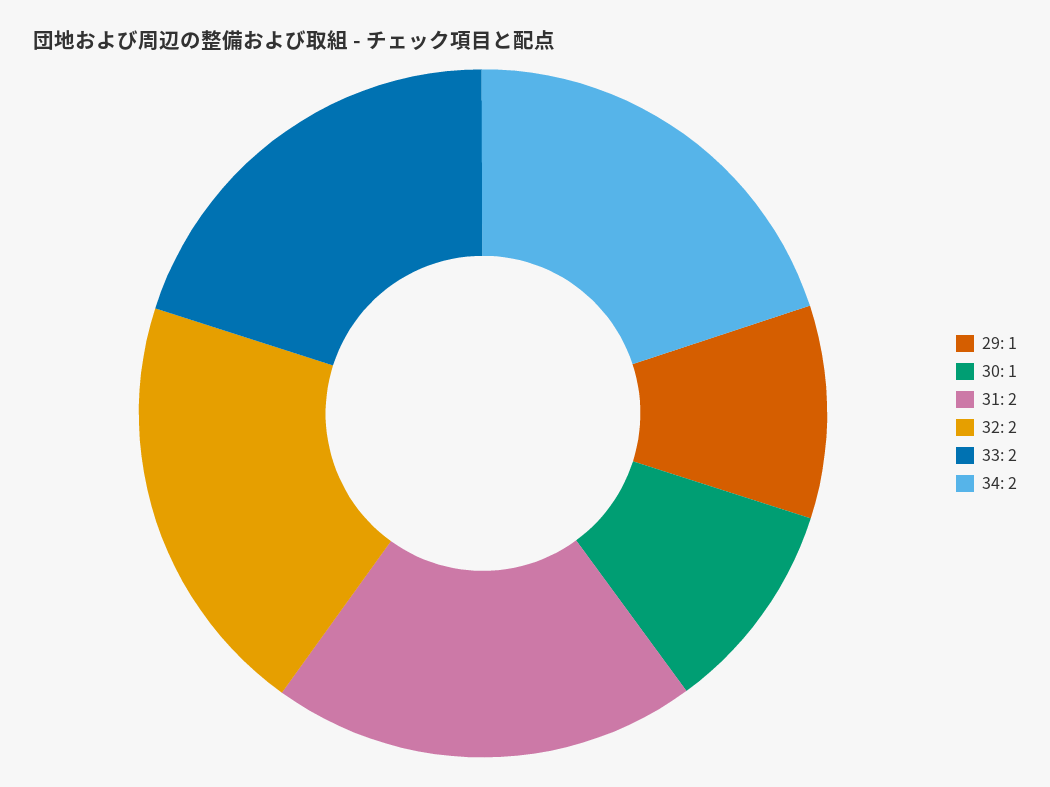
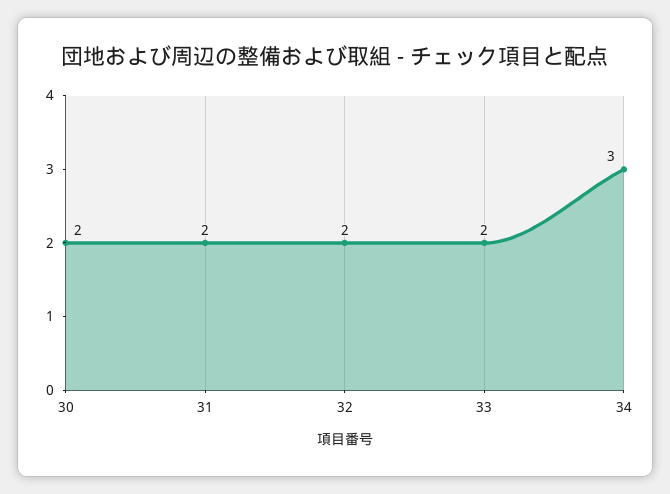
29: 1 -> none
30: 1 -> 2
34: 2 -> 3

